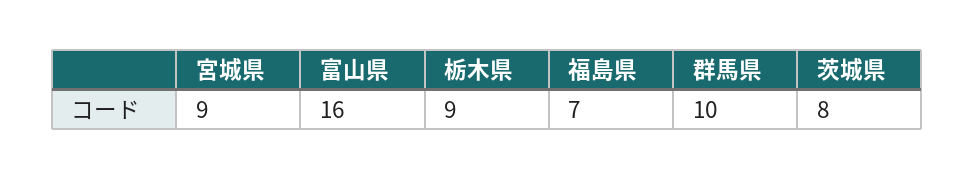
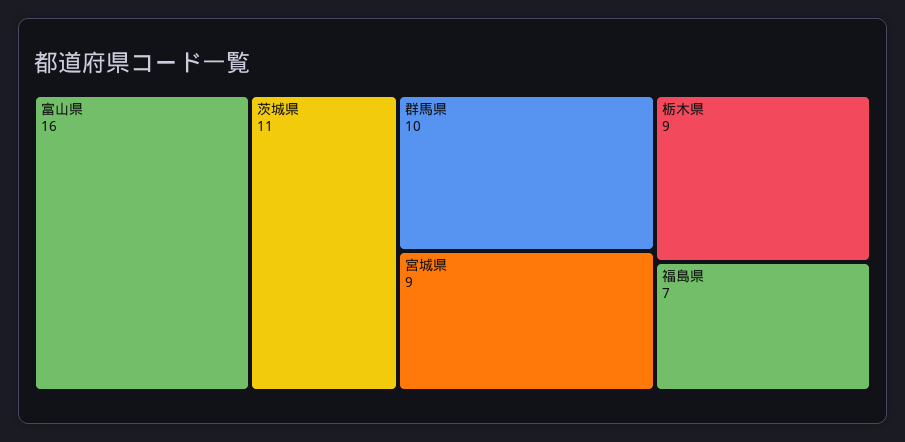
茨城県: 8 -> 11

